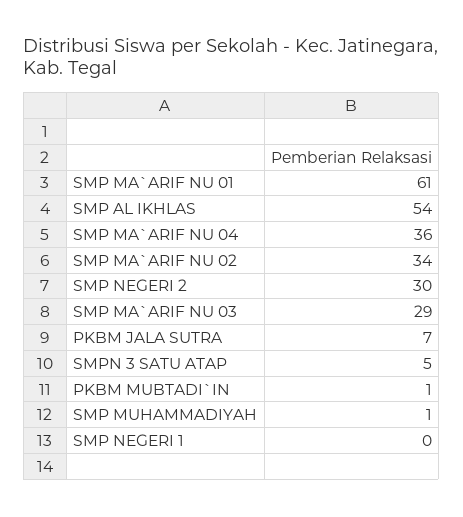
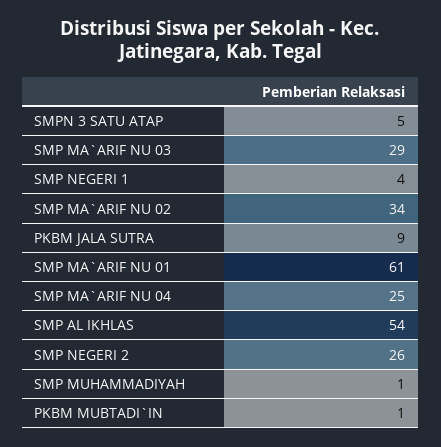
SMP MA`ARIF NU 04: 36 -> 25
SMP NEGERI 2: 30 -> 26
PKBM JALA SUTRA: 7 -> 9
SMP NEGERI 1: 0 -> 4

